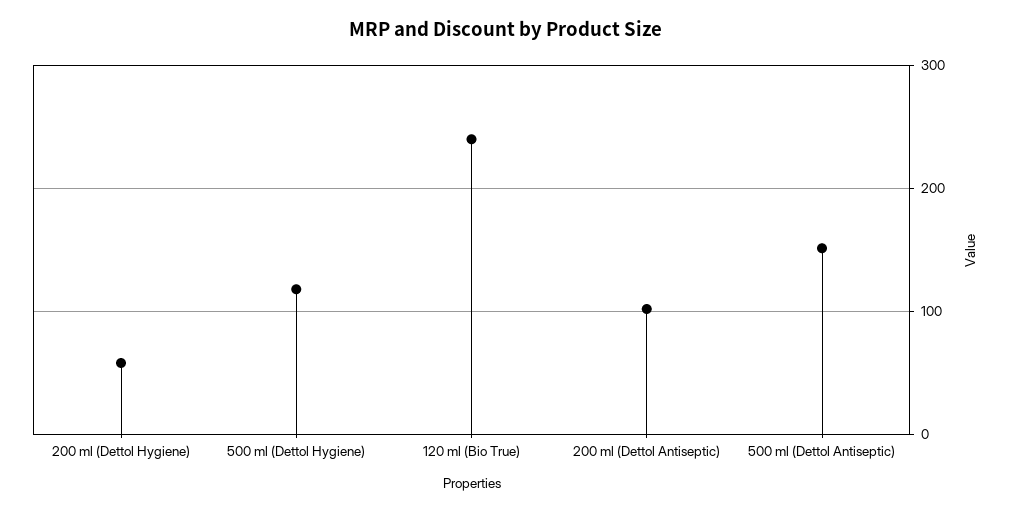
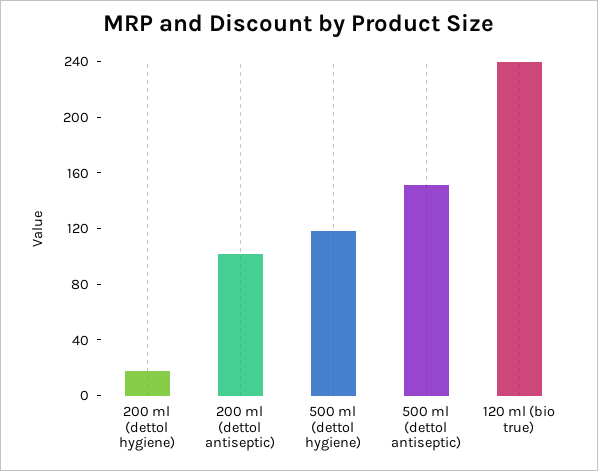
200 ml (Dettol Hygiene): 60 -> 20

